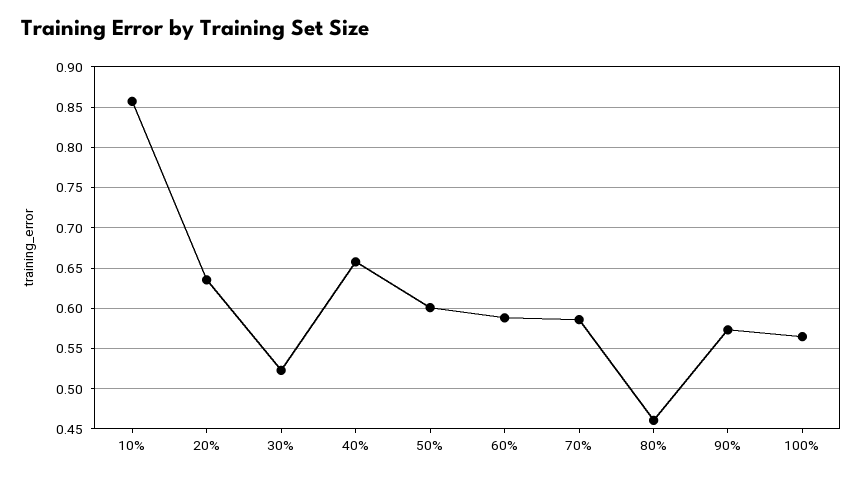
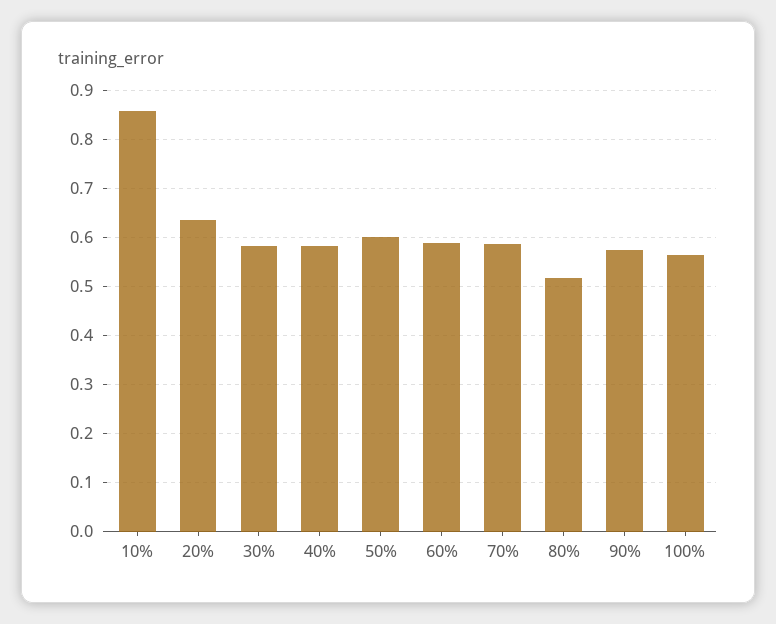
30%: 0.52 -> 0.58
40%: 0.66 -> 0.58
80%: 0.46 -> 0.52

